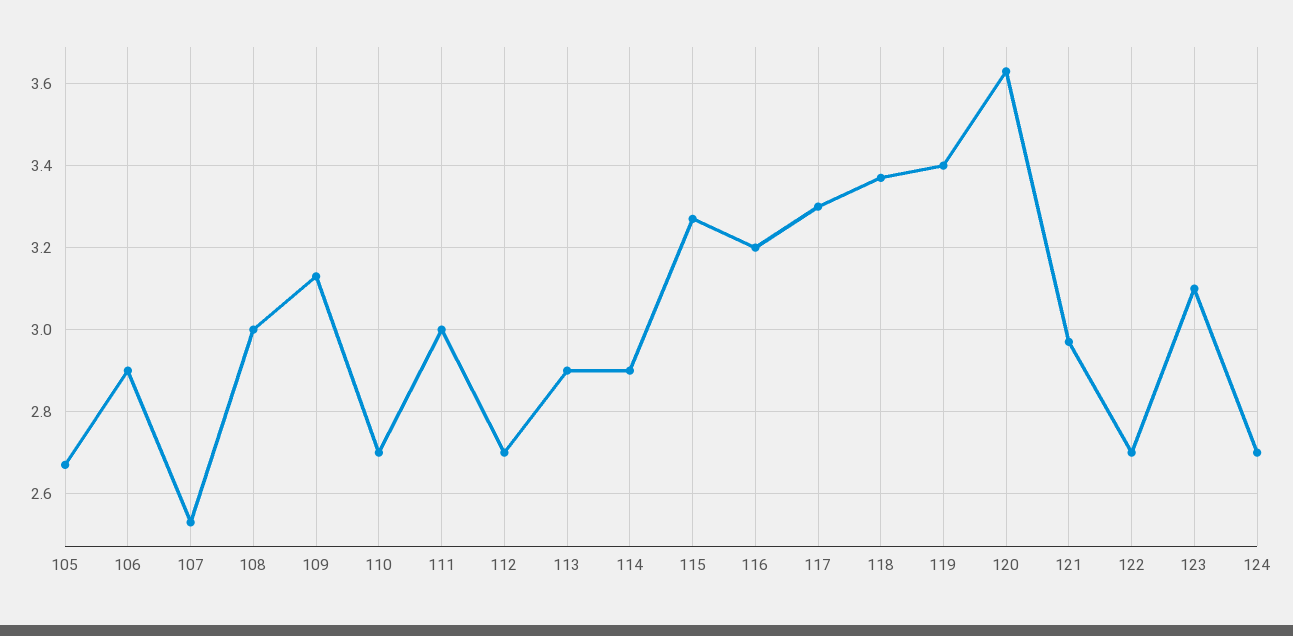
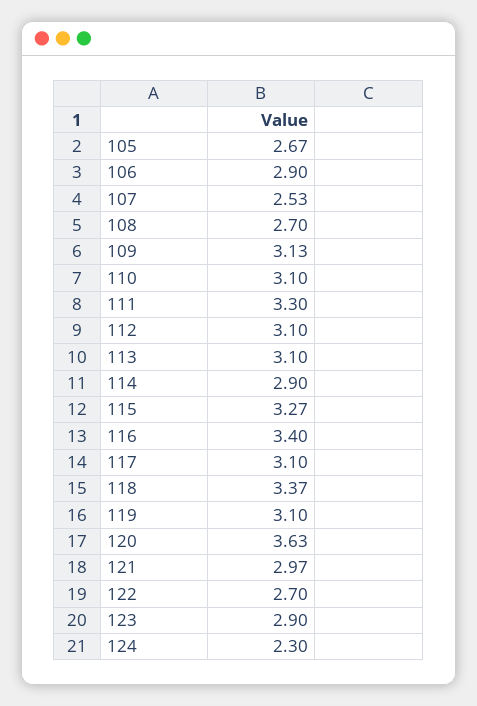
108: 3 -> 2.7
110: 2.7 -> 3.1
111: 3 -> 3.3
112: 2.7 -> 3.1
113: 2.9 -> 3.1
116: 3.2 -> 3.4
117: 3.3 -> 3.1
119: 3.4 -> 3.1
123: 3.1 -> 2.9
124: 2.7 -> 2.3

